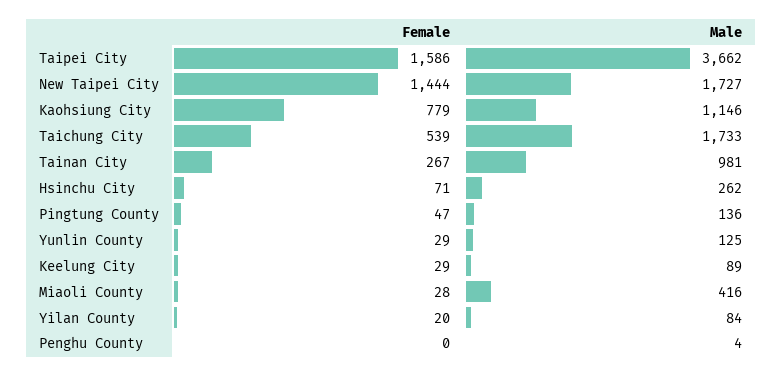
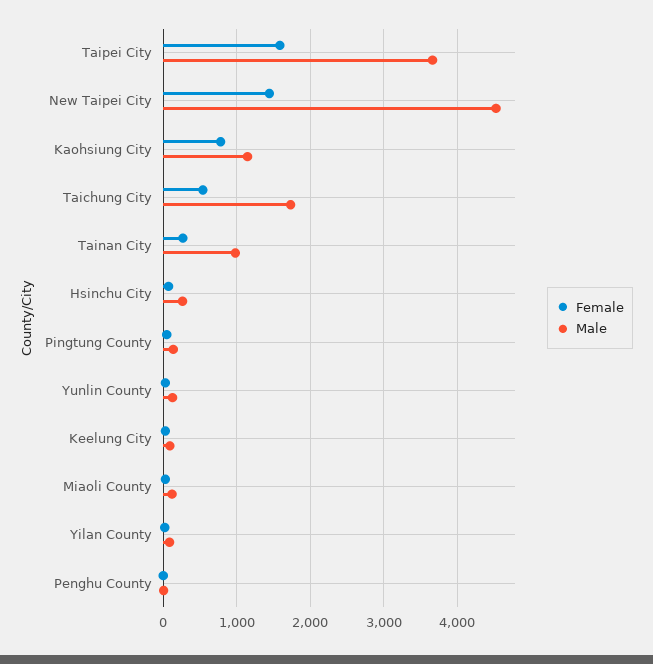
Male, New Taipei City: 1727 -> 4500
Male, Miaoli County: 416 -> 100

